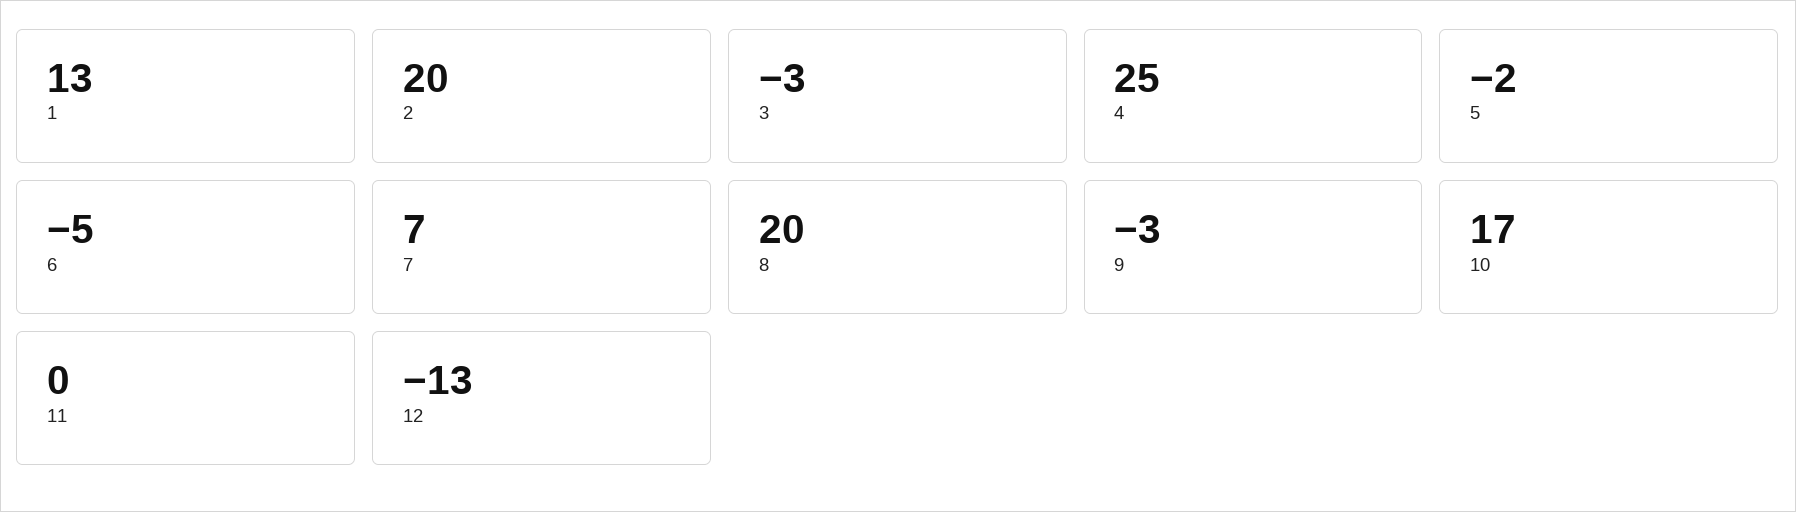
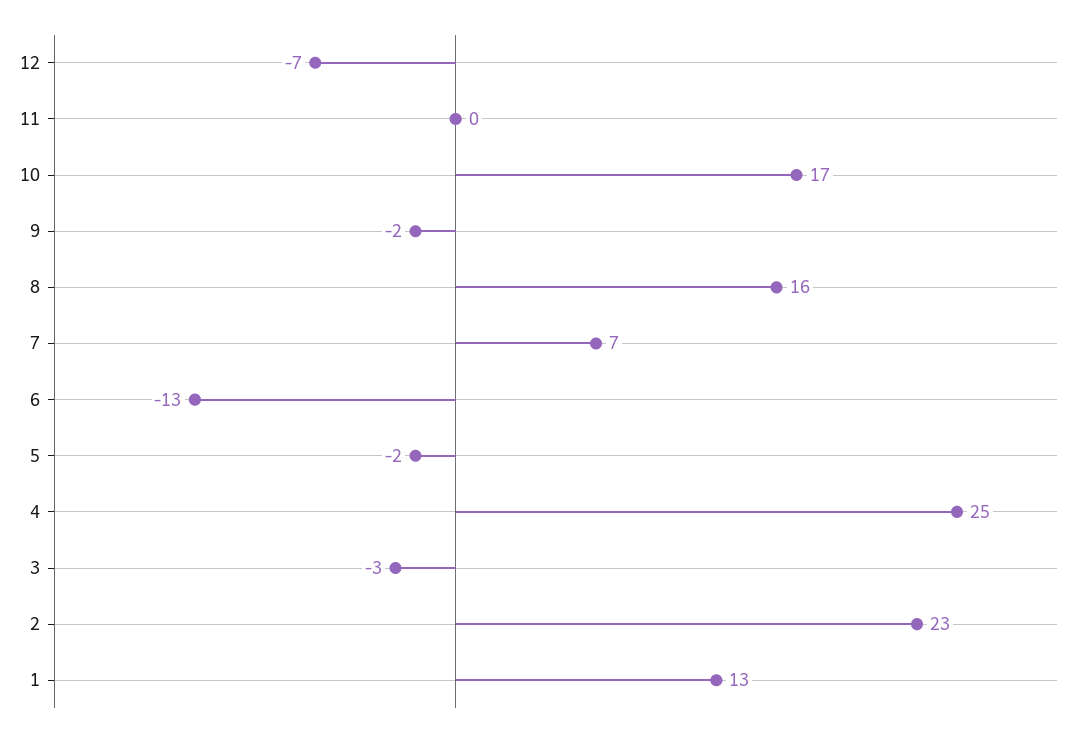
2: 20 -> 23
6: -5 -> -13
8: 20 -> 16
9: -3 -> -2
12: -13 -> -7

